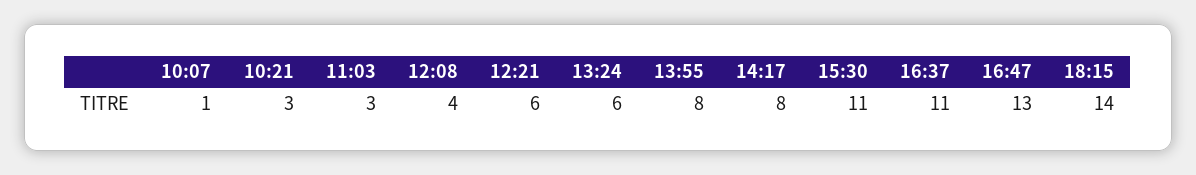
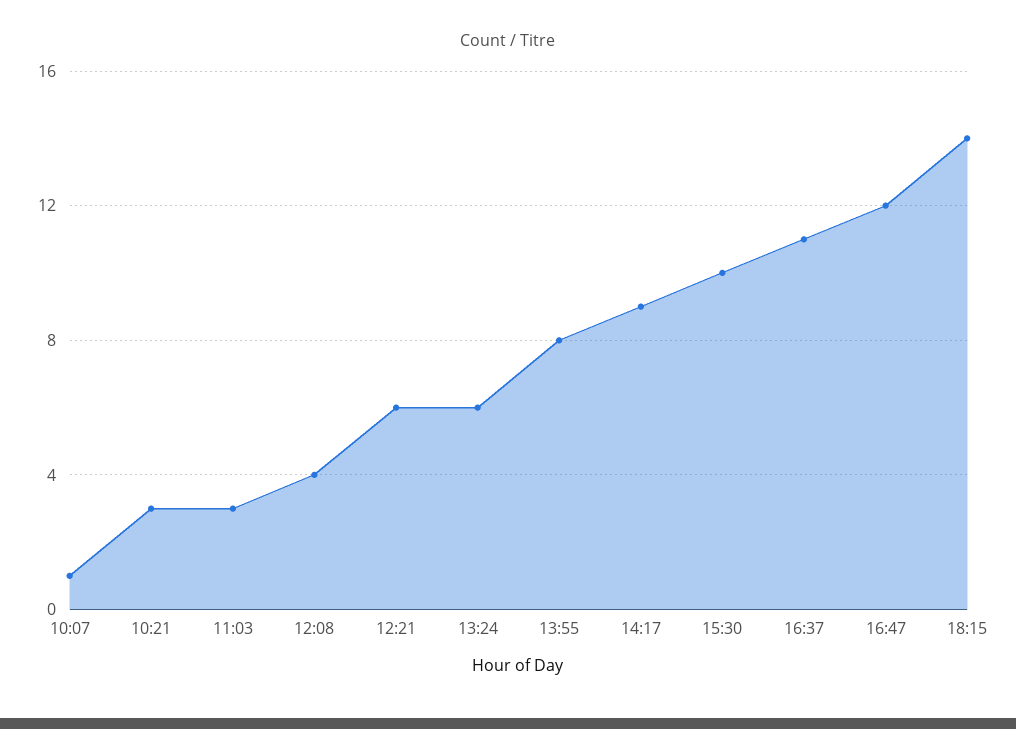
14:17: 8 -> 9
15:30: 11 -> 10
16:47: 13 -> 12

